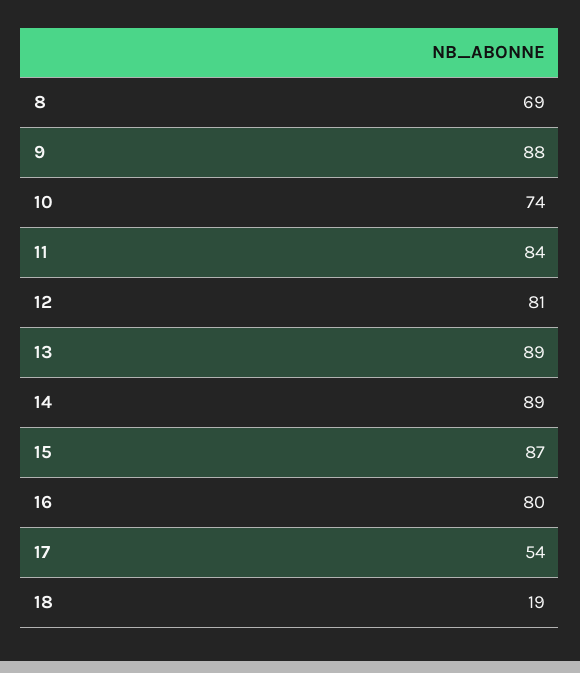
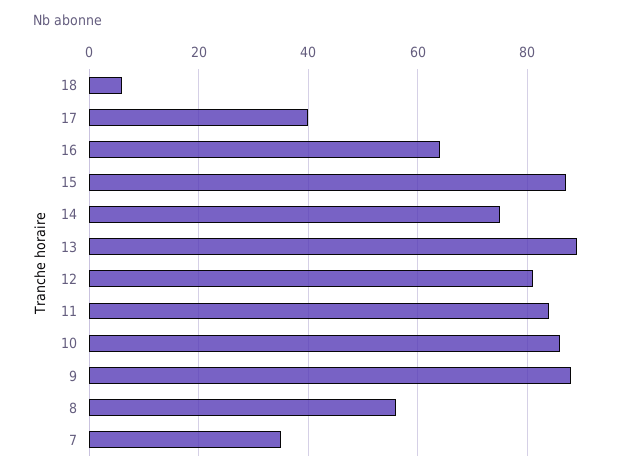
8: 69 -> 55
10: 74 -> 85
14: 89 -> 75
16: 80 -> 65
17: 54 -> 40
18: 19 -> 5
7: none -> 35

